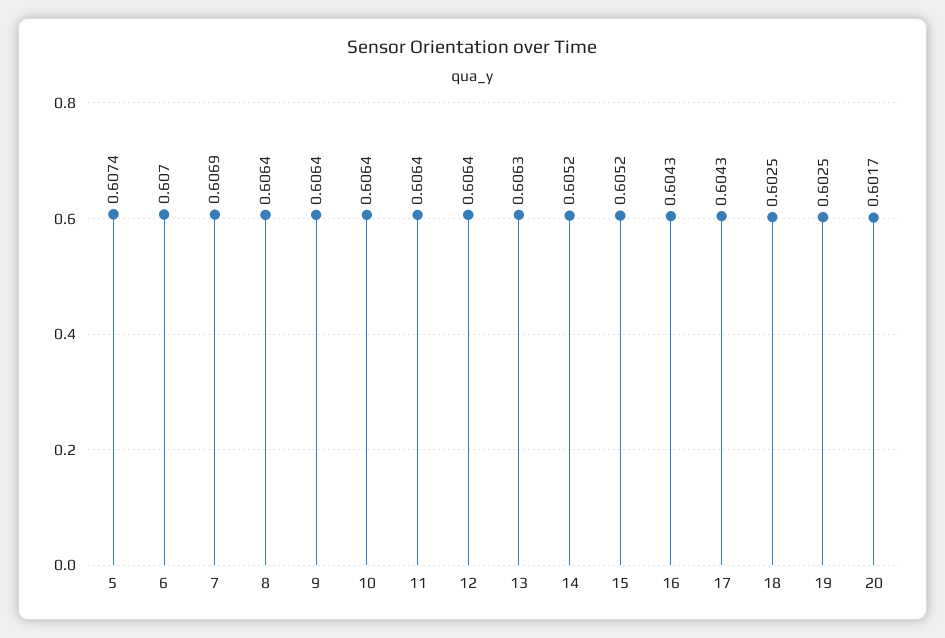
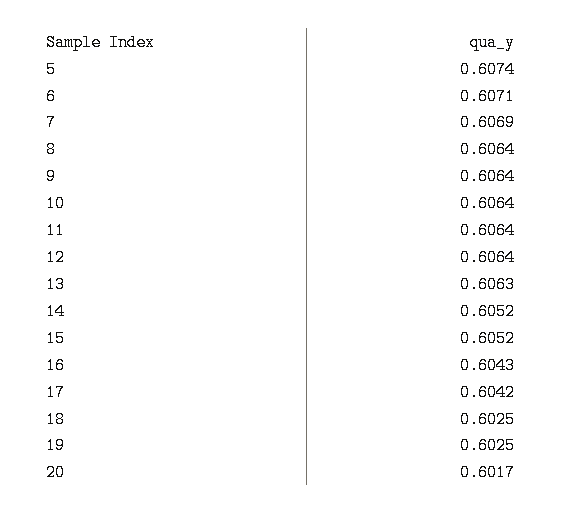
6: 0.607 -> 0.6071
17: 0.6043 -> 0.6042

